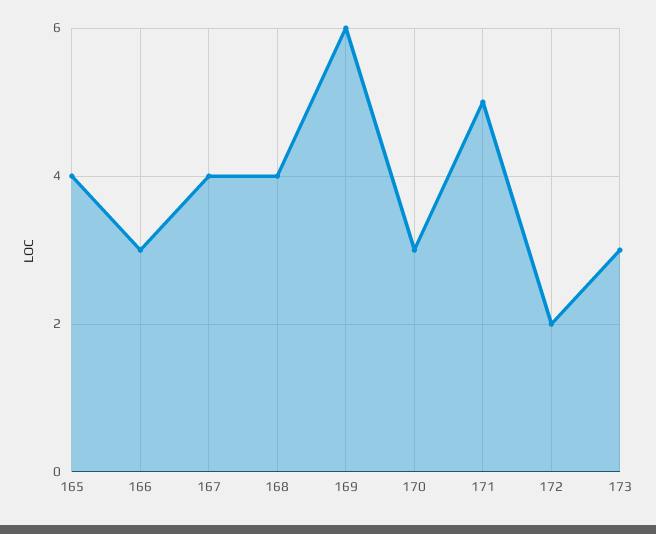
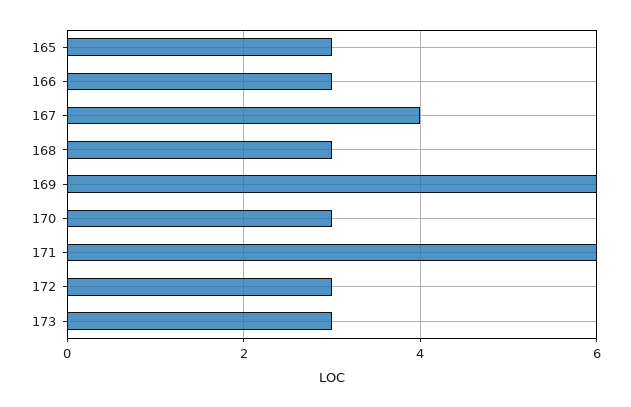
165: 4 -> 3
168: 4 -> 3
171: 5 -> 6
172: 2 -> 3

